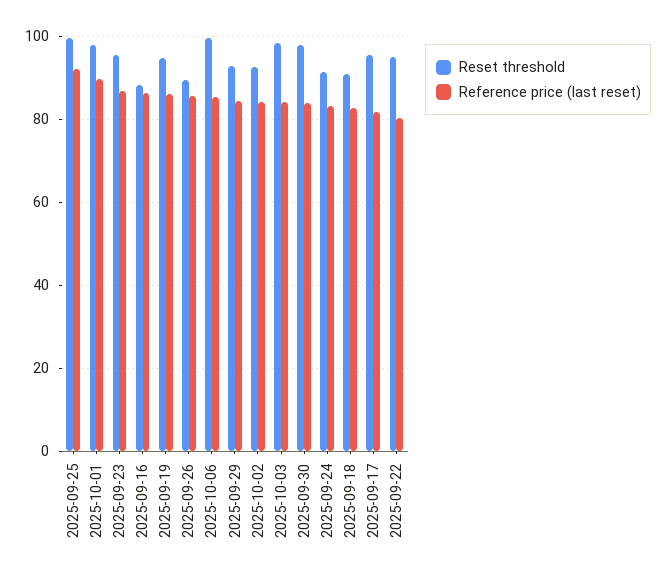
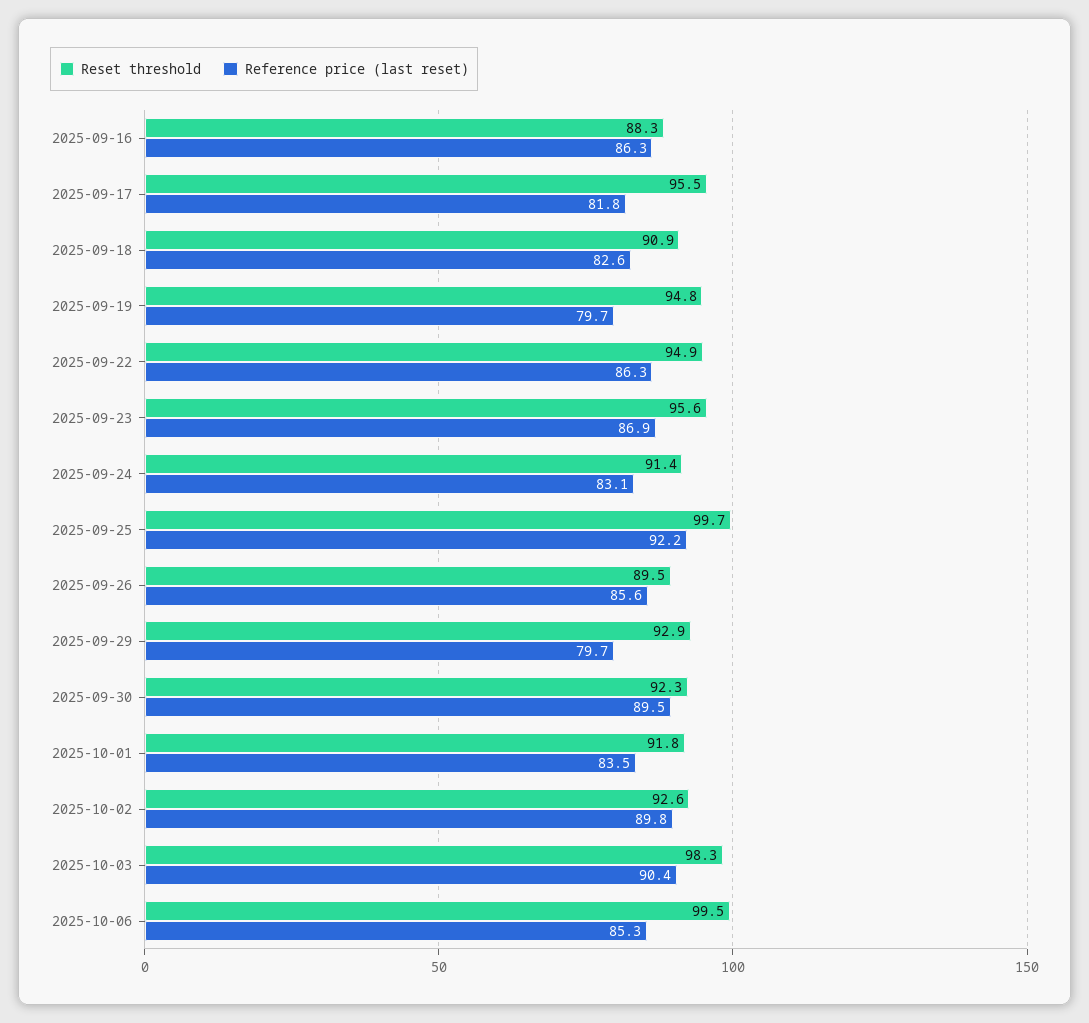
Reset threshold, 2025-10-01: 98 -> 91.8
Reference price (last reset), 2025-10-01: 90 -> 83.5
Reference price (last reset), 2025-09-19: 86 -> 79.7
Reference price (last reset), 2025-09-29: 84 -> 79.7
Reference price (last reset), 2025-10-02: 84 -> 89.8
Reference price (last reset), 2025-10-03: 84 -> 90.4
Reset threshold, 2025-09-30: 98 -> 92.3
Reference price (last reset), 2025-09-30: 84 -> 89.5
Reference price (last reset), 2025-09-22: 80 -> 86.3

